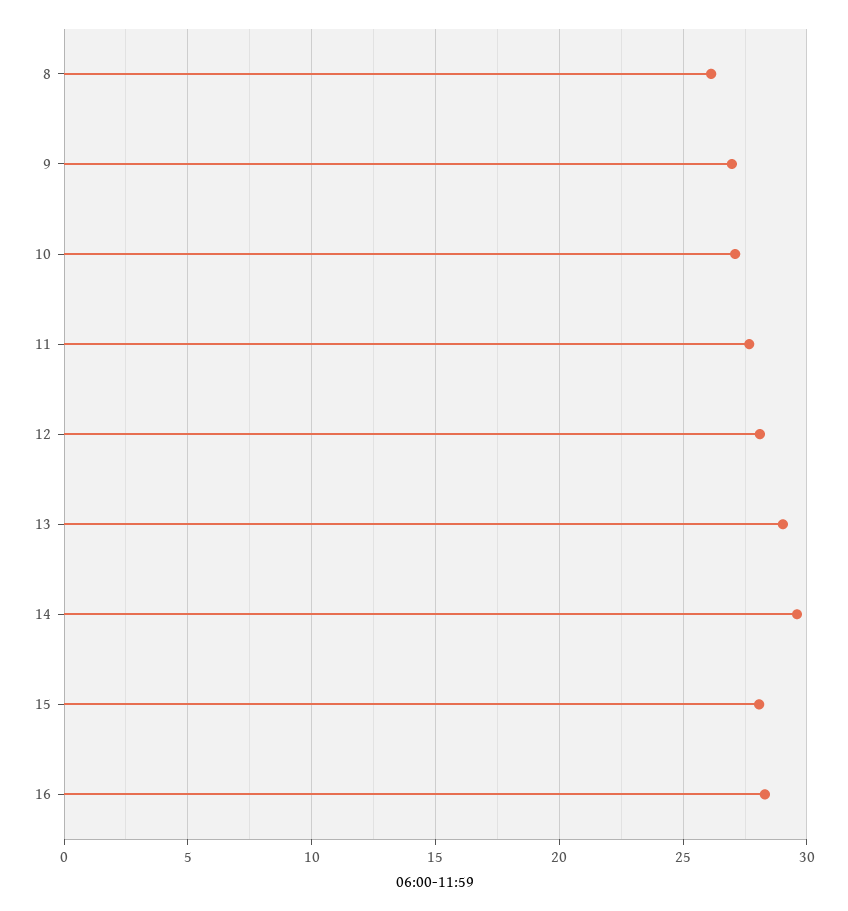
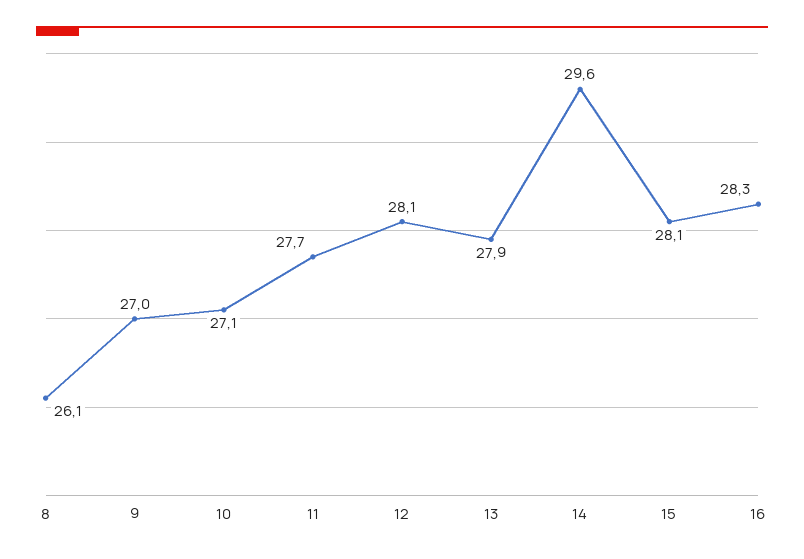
13: 29 -> 27.9

